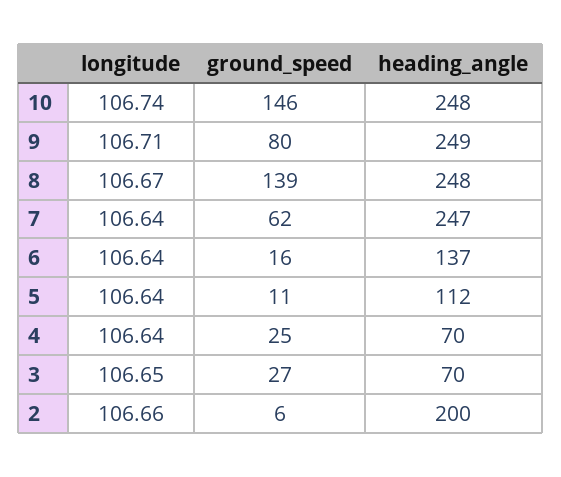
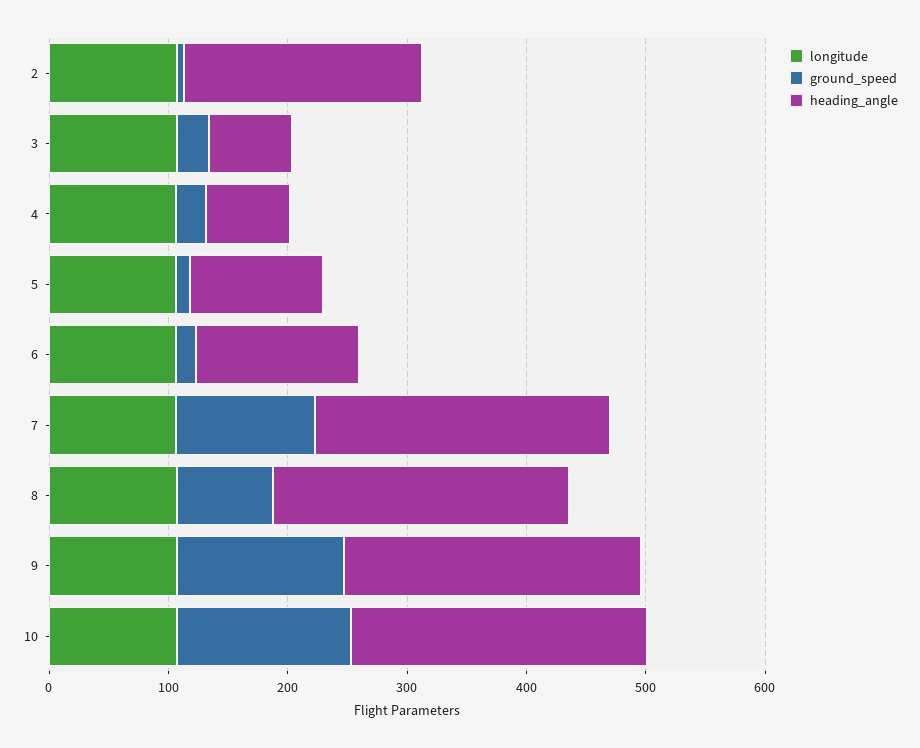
ground_speed, 9: 80 -> 140
ground_speed, 8: 139 -> 80
ground_speed, 7: 62 -> 120

